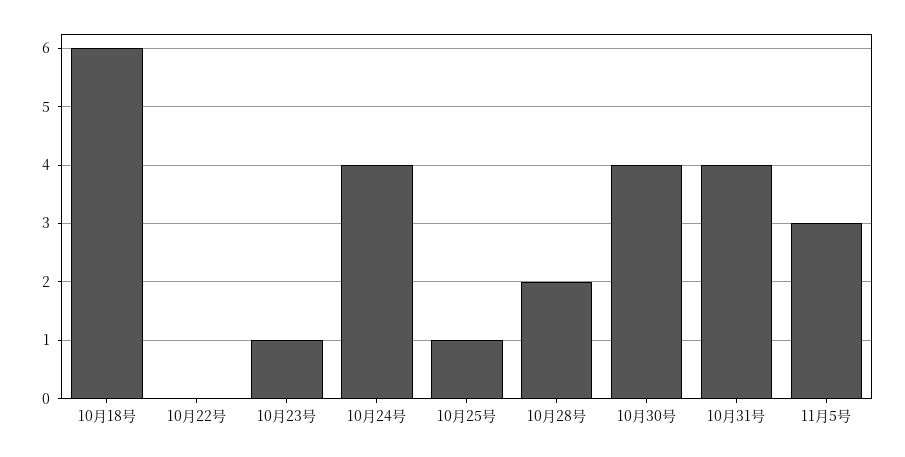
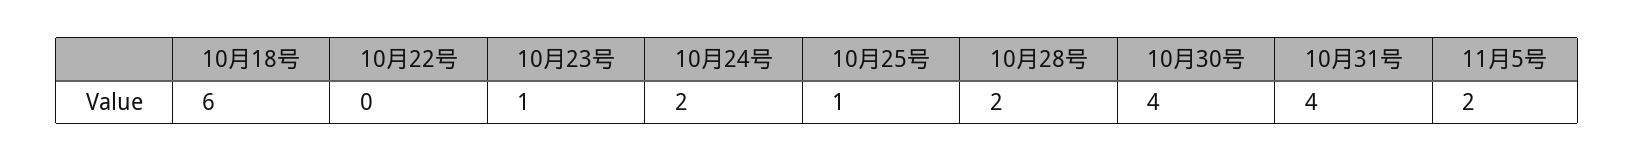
10月24号: 4 -> 2
11月5号: 3 -> 2

